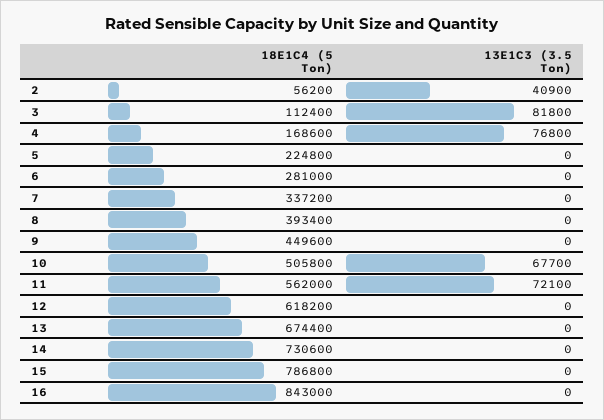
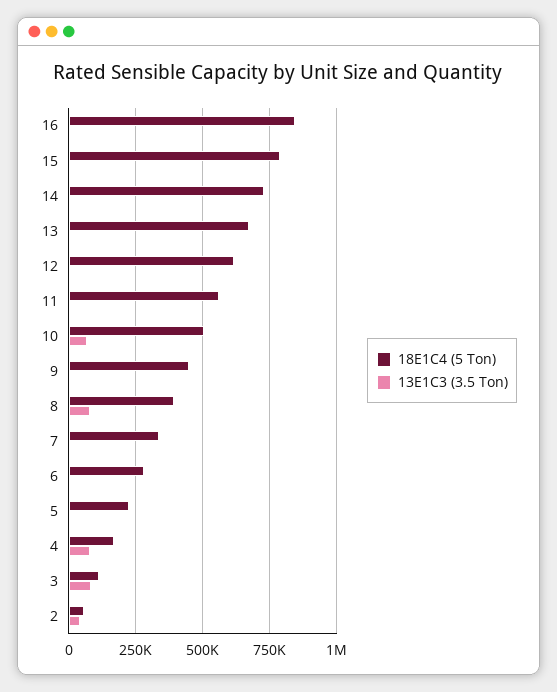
13E1C3 (3.5 Ton), 8: 0 -> 75000
13E1C3 (3.5 Ton), 11: 72100 -> 0

